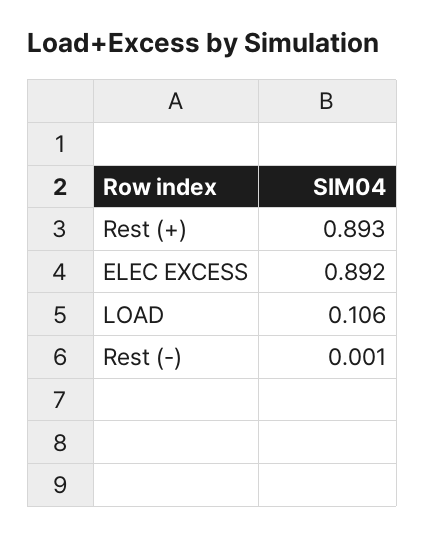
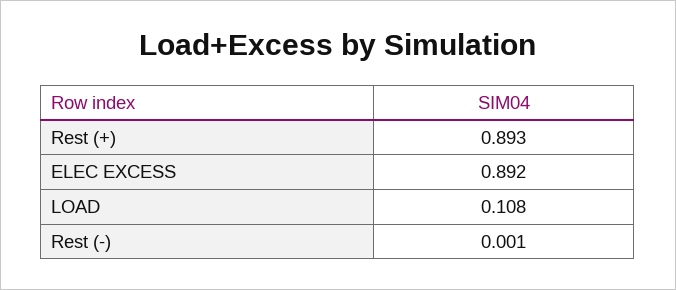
LOAD: 0.106 -> 0.108

